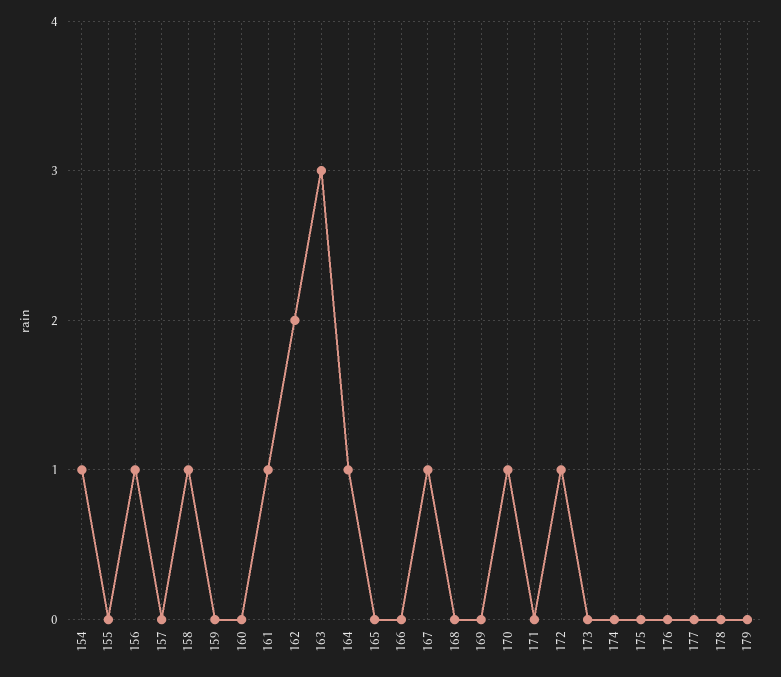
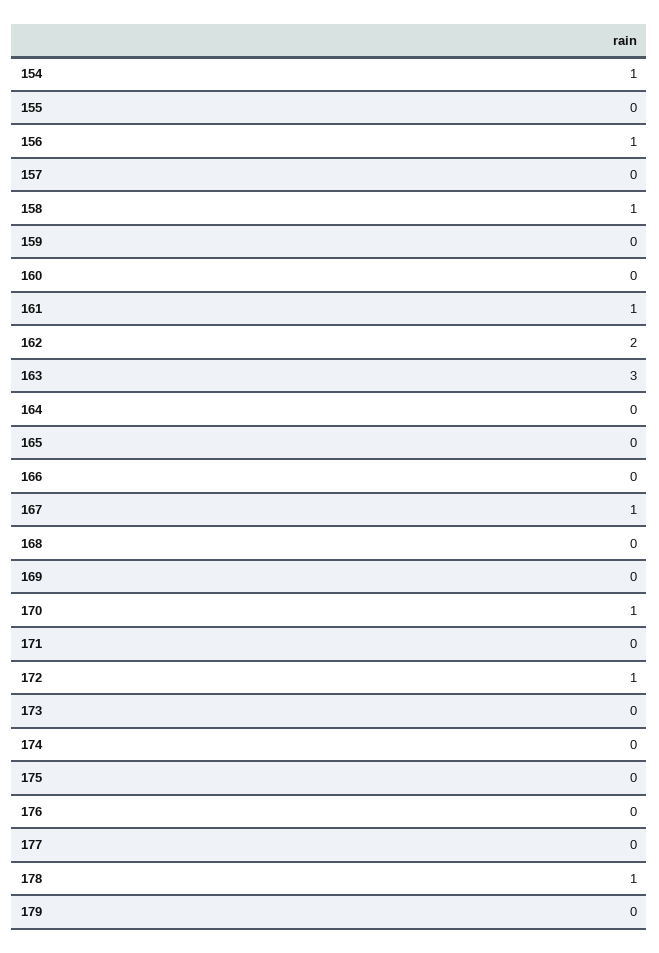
164: 1 -> 0
178: 0 -> 1

